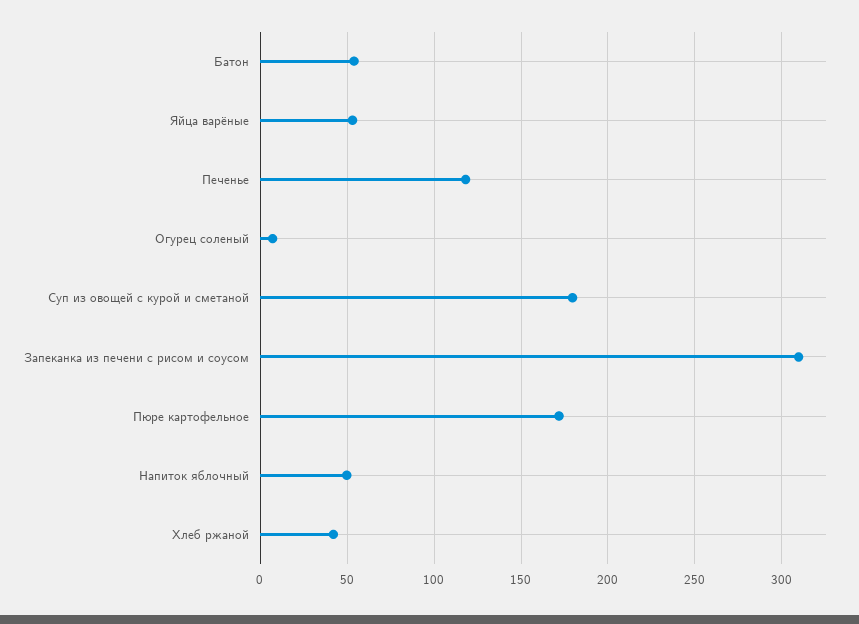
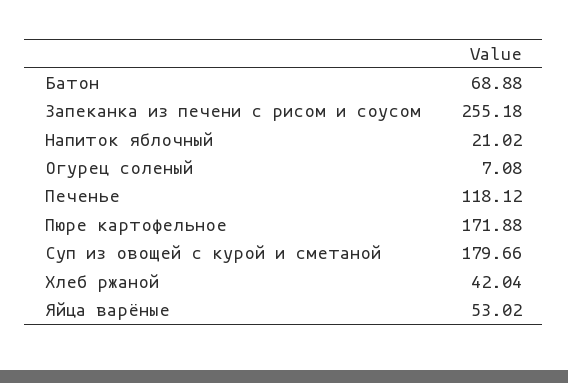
Батон: 55 -> 68.88
Запеканка из печени с рисом и соусом: 310 -> 255.18
Напиток яблочный: 50 -> 21.02

